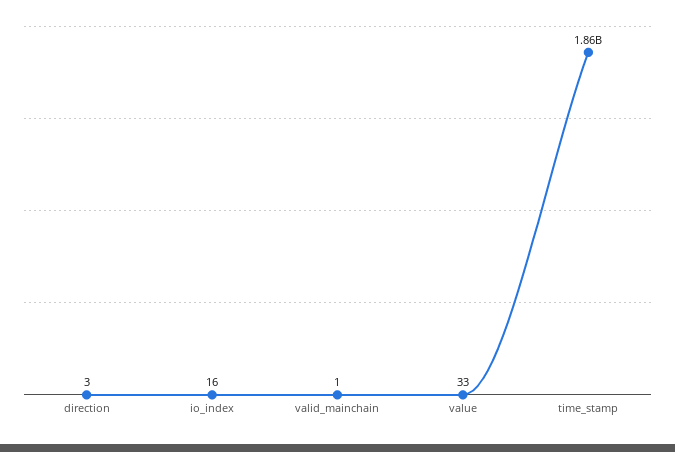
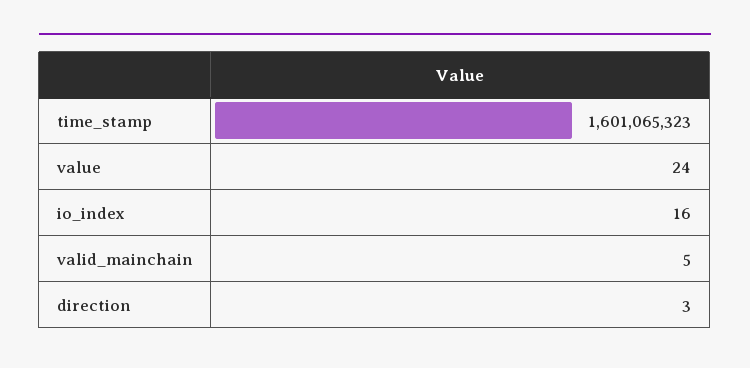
valid_mainchain: 1 -> 5
value: 33 -> 24
time_stamp: 1860000000 -> 1601065323

